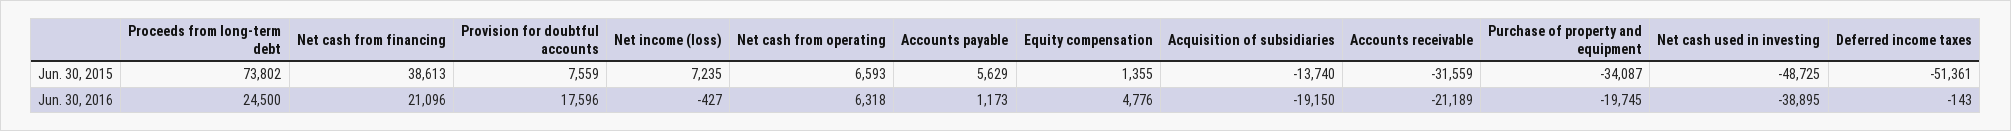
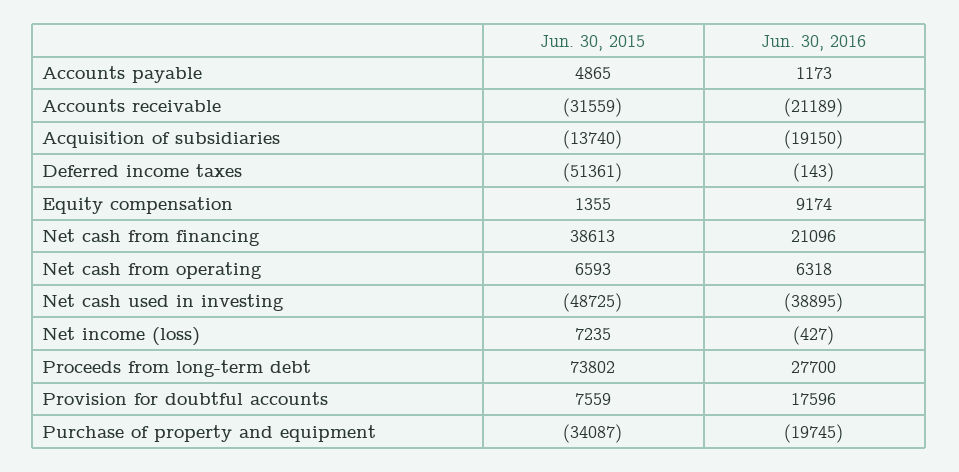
Accounts payable, Jun. 30, 2015: 5629 -> 4865
Proceeds from long-term debt, Jun. 30, 2016: 24500 -> 27700
Equity compensation, Jun. 30, 2016: 4776 -> 9174

